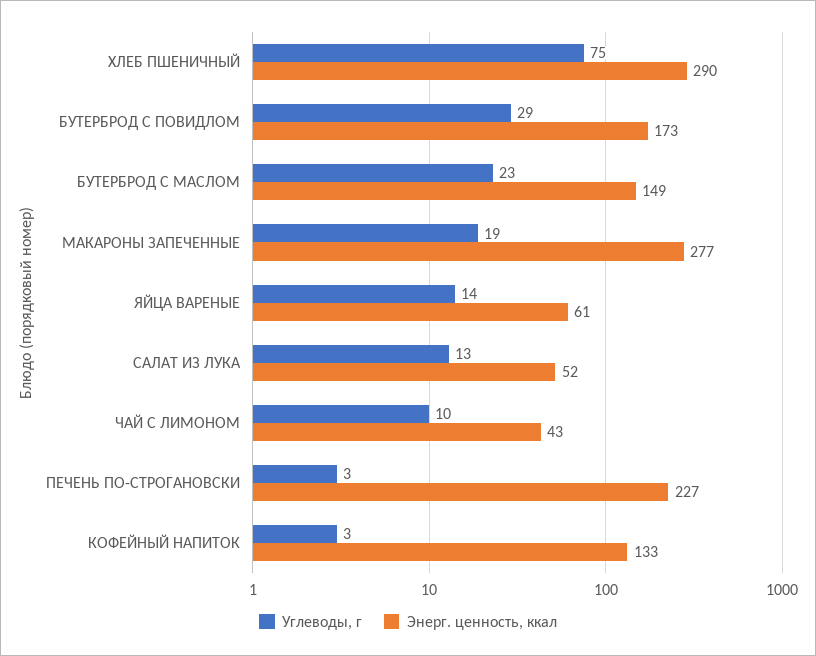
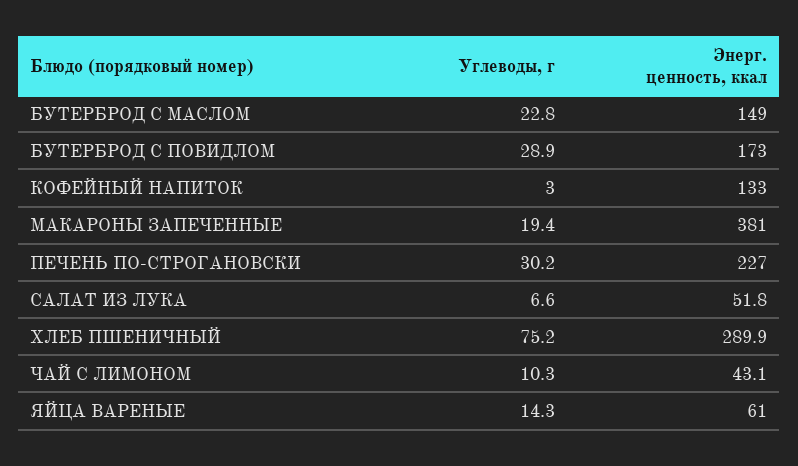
Энерг. ценность, ккал, МАКАРОНЫ ЗАПЕЧЕННЫЕ: 277 -> 381
Углеводы, г, САЛАТ ИЗ ЛУКА: 13 -> 6.6
Углеводы, г, ПЕЧЕНЬ ПО-СТРОГАНОВСКИ: 3 -> 30.2

